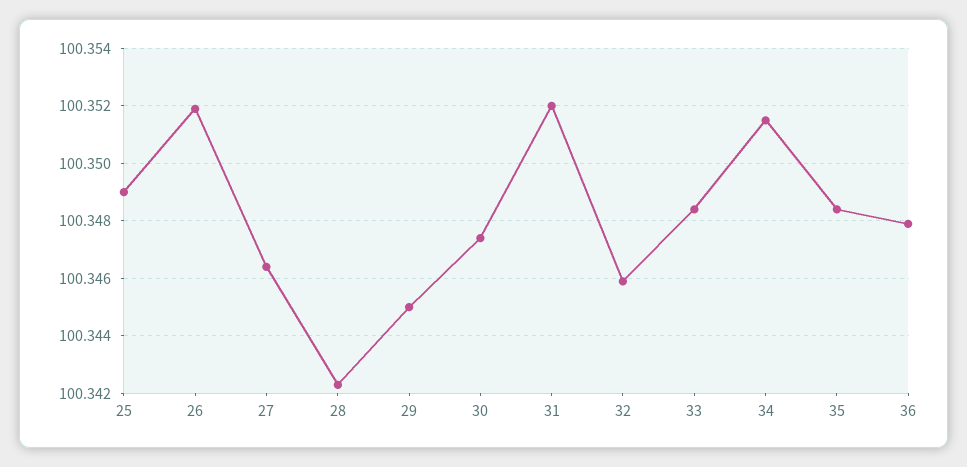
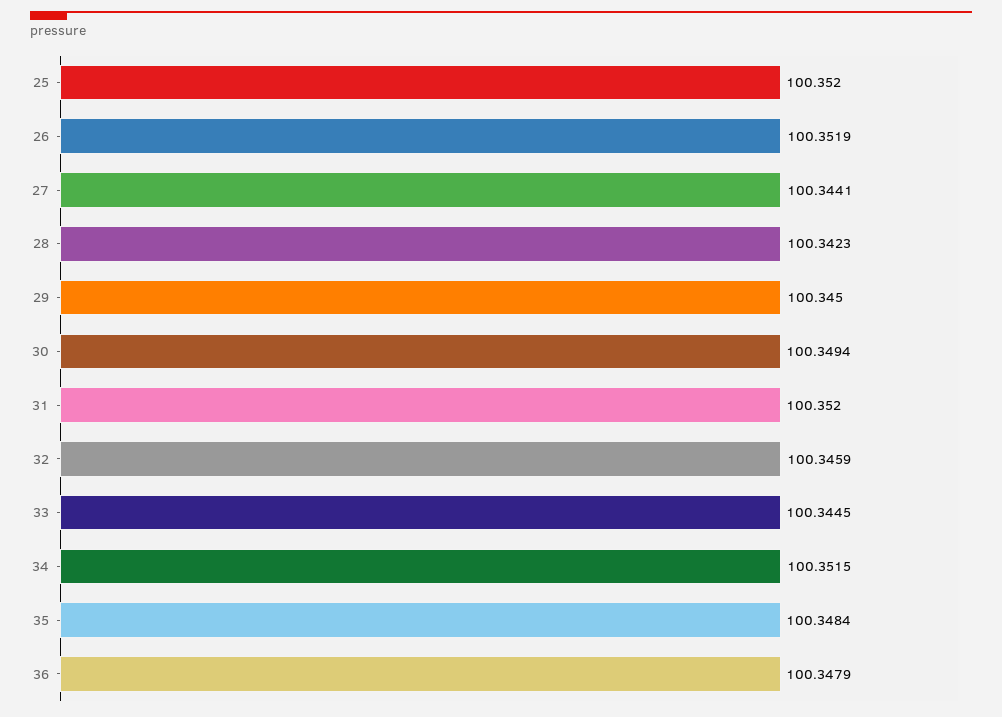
25: 100.349 -> 100.352
27: 100.3465 -> 100.3441
30: 100.3475 -> 100.3494
33: 100.3485 -> 100.3445

